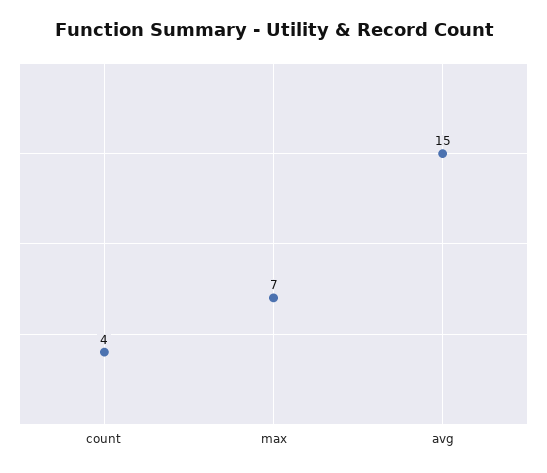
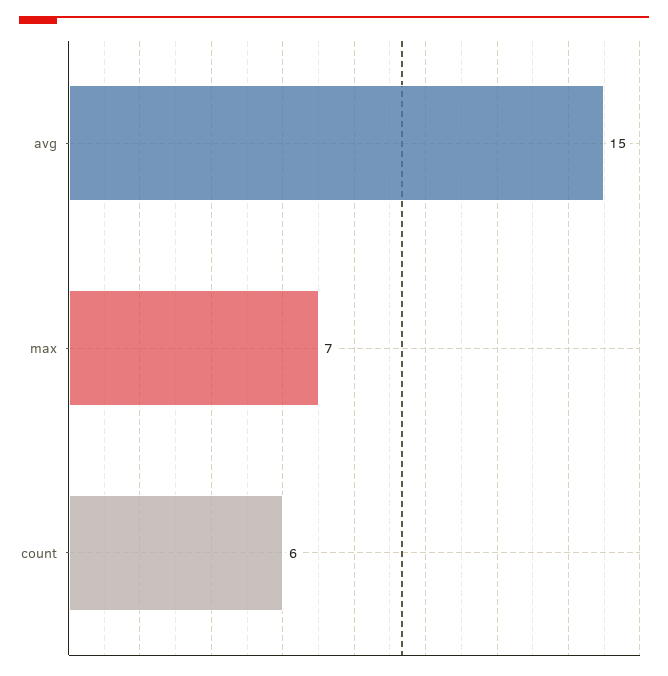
count: 4 -> 6

